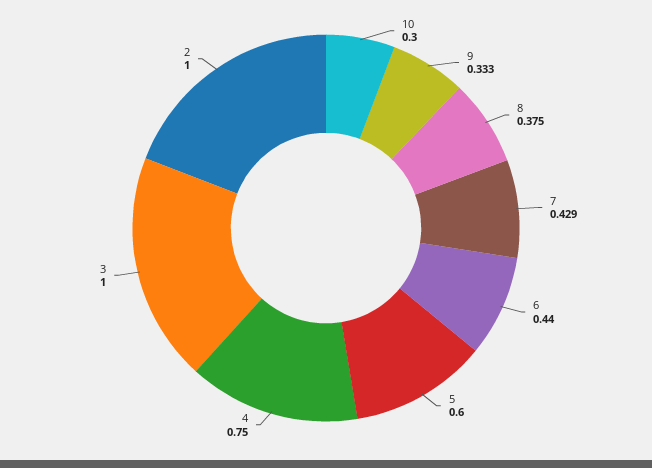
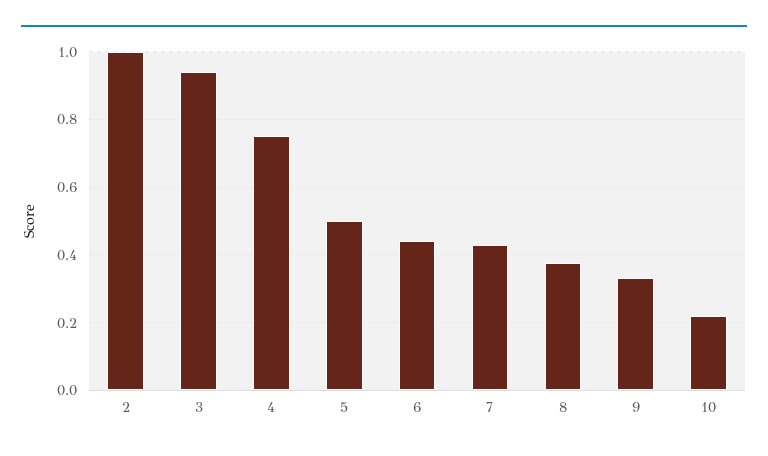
10: 0.3 -> 0.22
5: 0.6 -> 0.5
3: 1 -> 0.94

